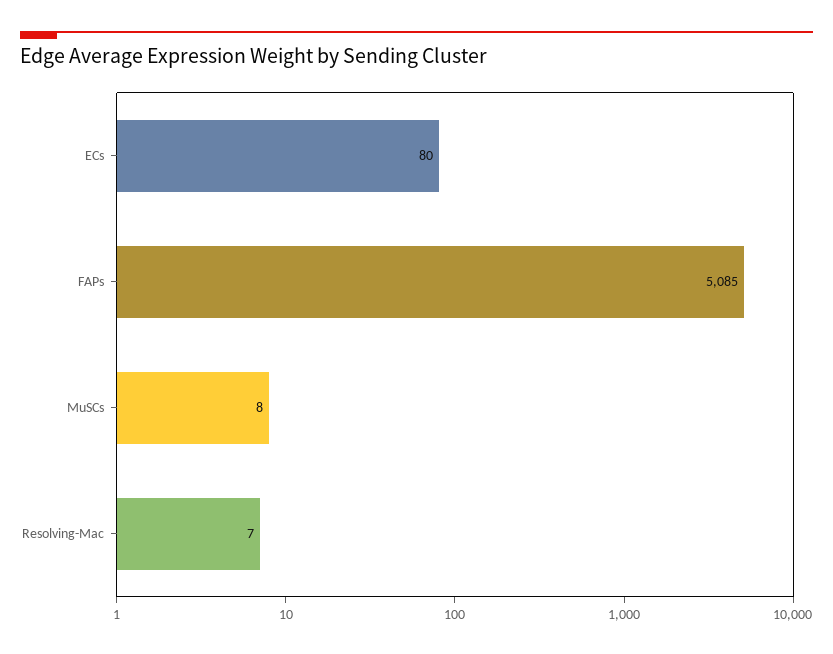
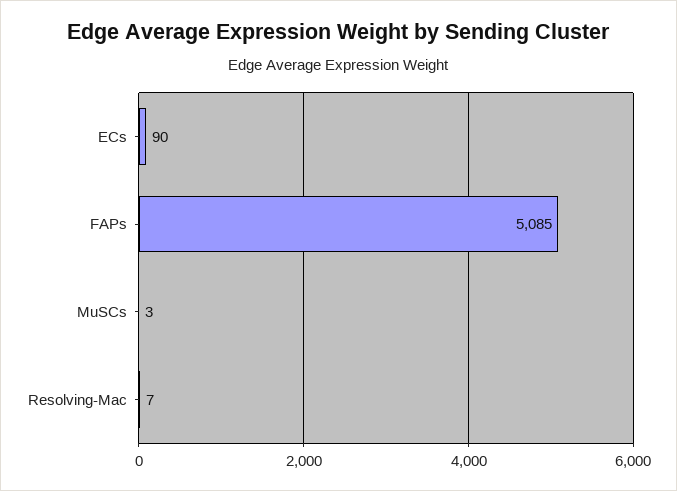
ECs: 80 -> 90
MuSCs: 8 -> 3

